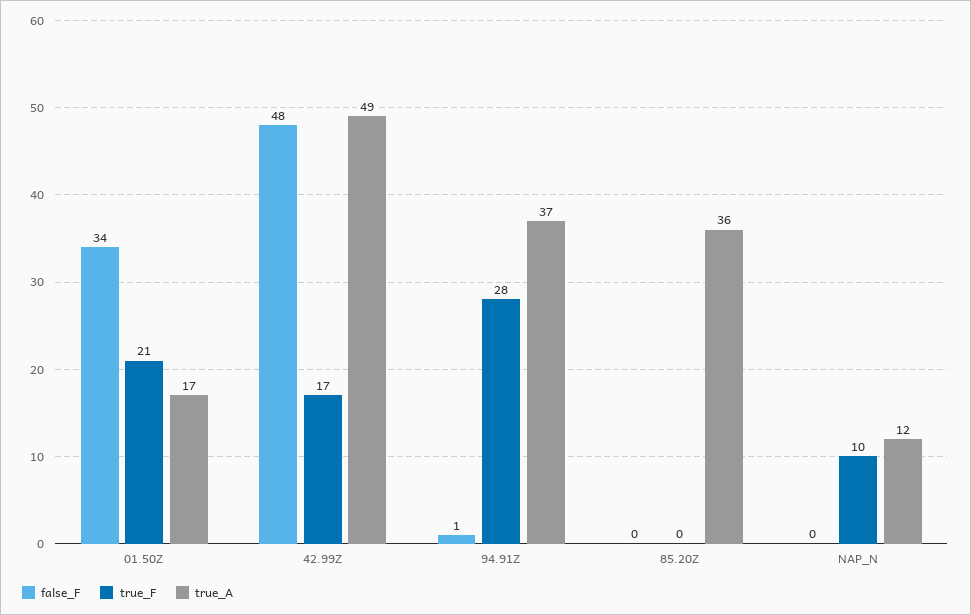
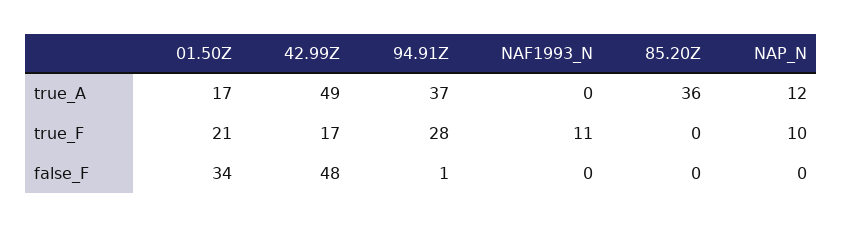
true_A, NAF1993_N: none -> 0
true_F, NAF1993_N: none -> 11
false_F, NAF1993_N: none -> 0

